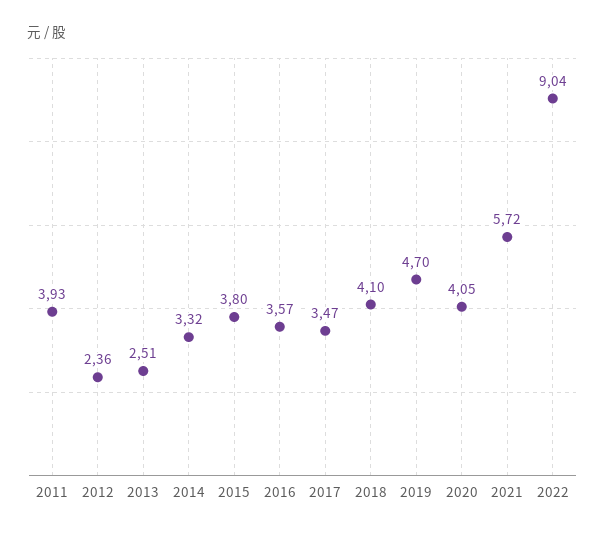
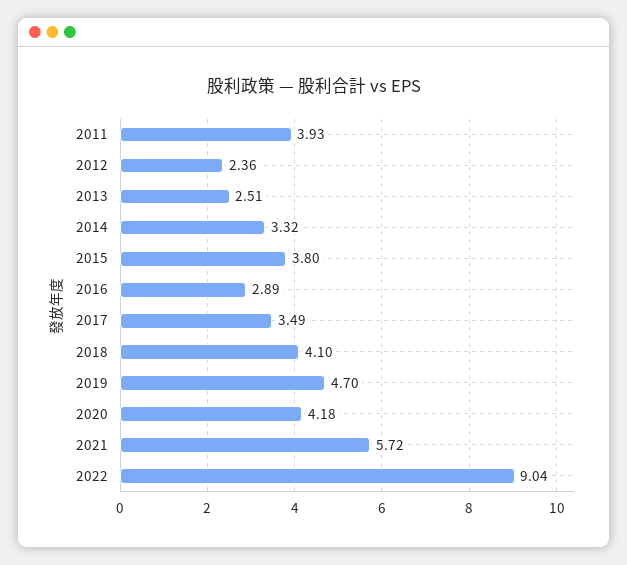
2016: 3.57 -> 2.89
2017: 3.47 -> 3.49
2020: 4.05 -> 4.18

